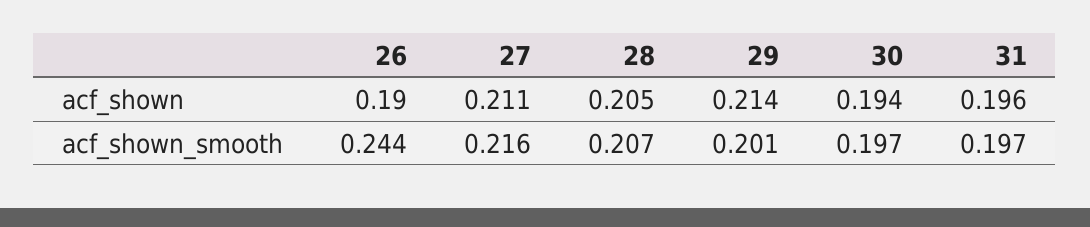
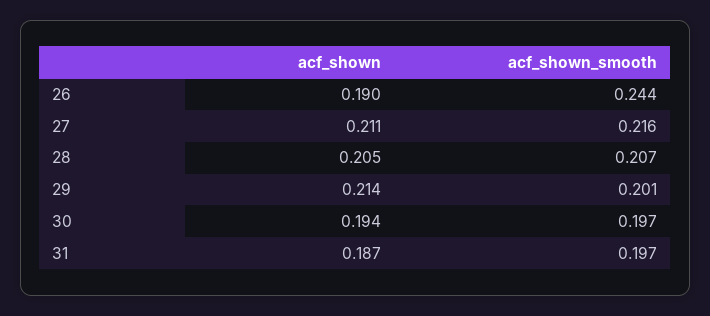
31, acf_shown: 0.196 -> 0.187

